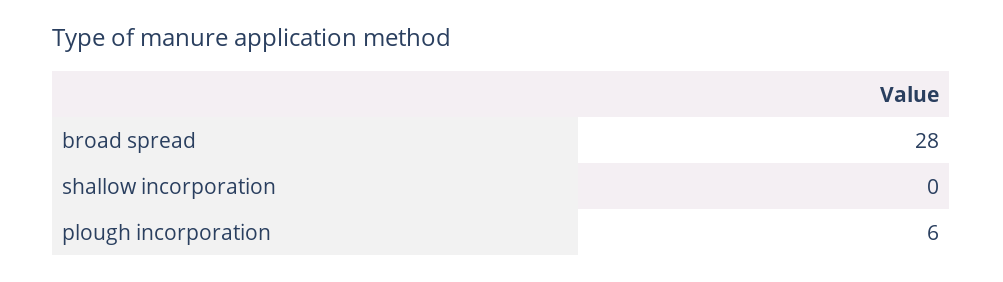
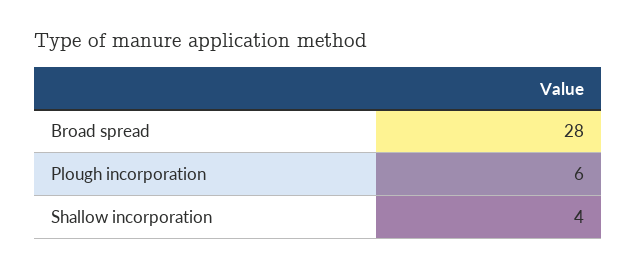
shallow incorporation: 0 -> 4

